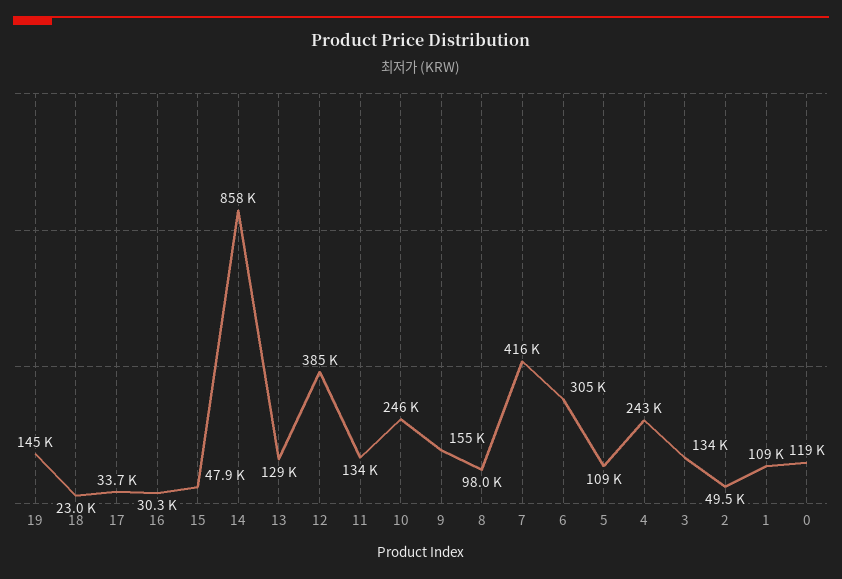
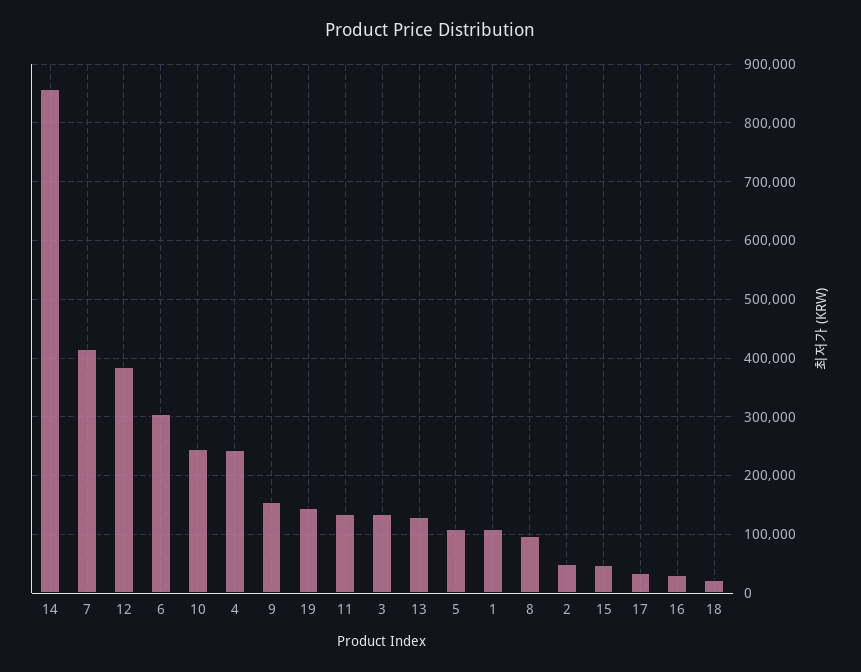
0: 119000 -> none

